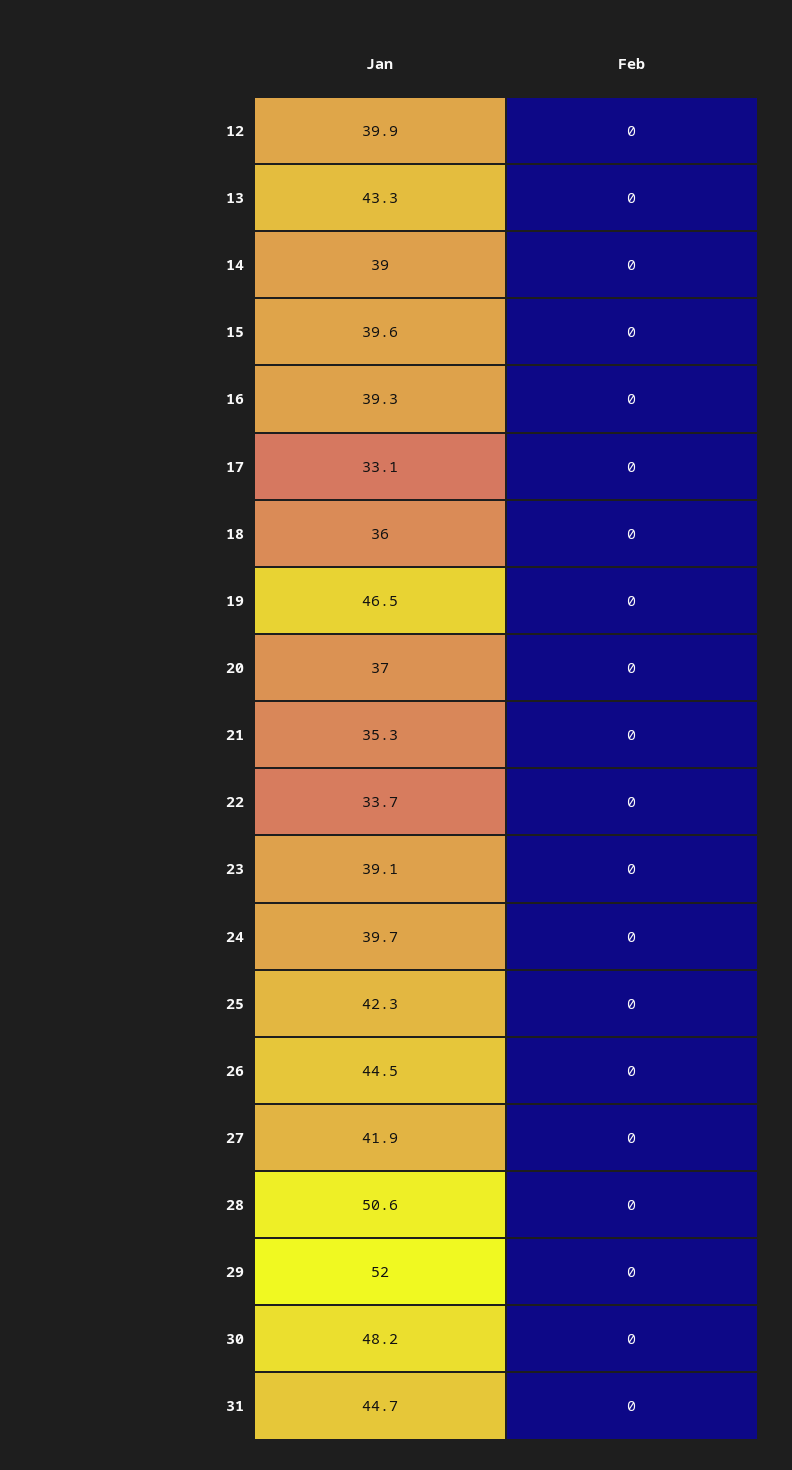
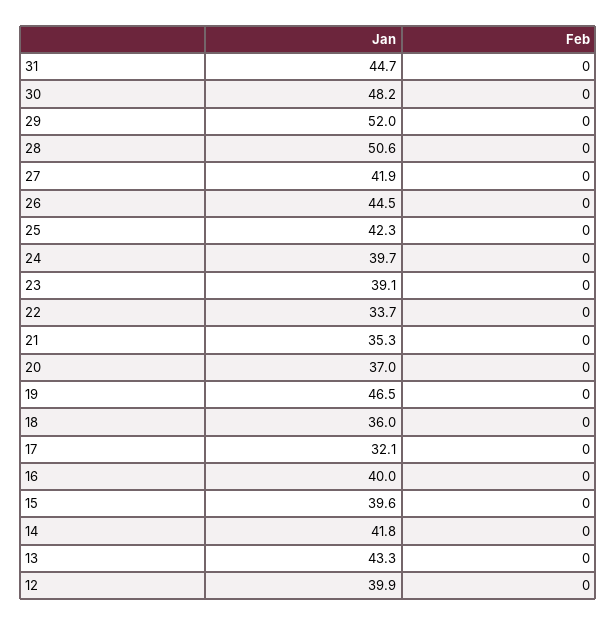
Jan, 14: 39 -> 41.8
Jan, 16: 39.3 -> 40
Jan, 17: 33.1 -> 32.1

